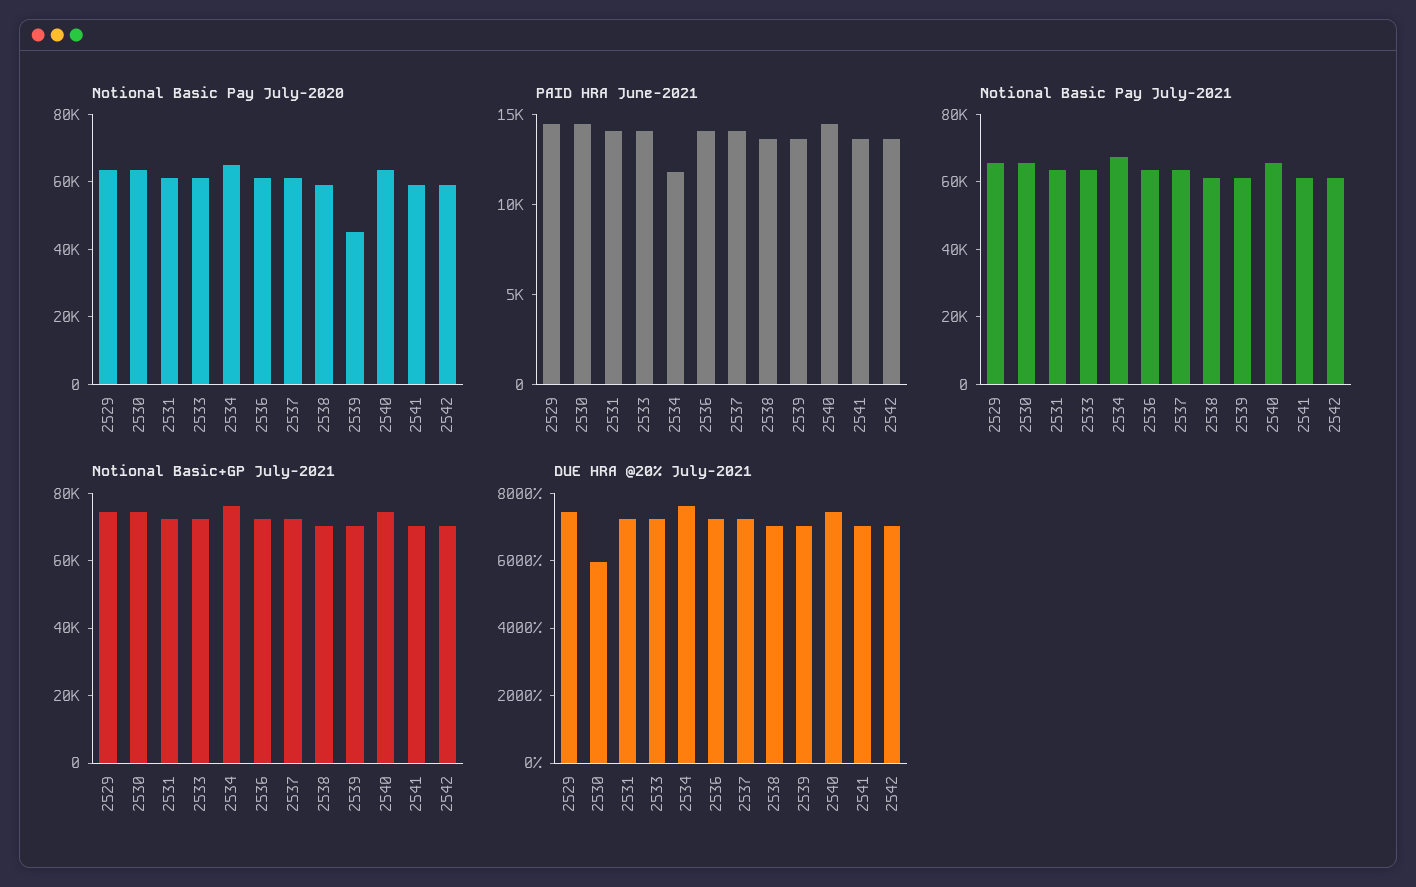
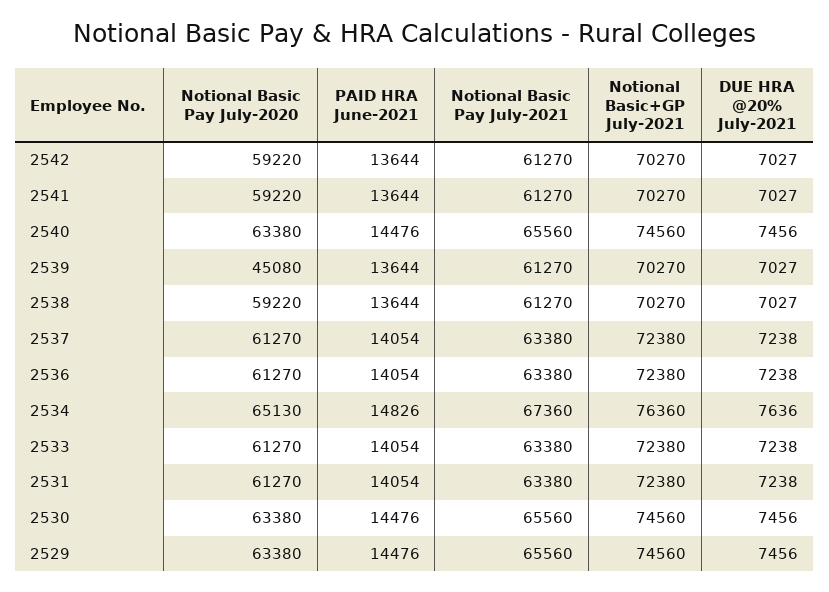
PAID HRA June-2021, 2534: 12000 -> 14826
DUE HRA @20% July-2021, 2530: 6000 -> 7456

